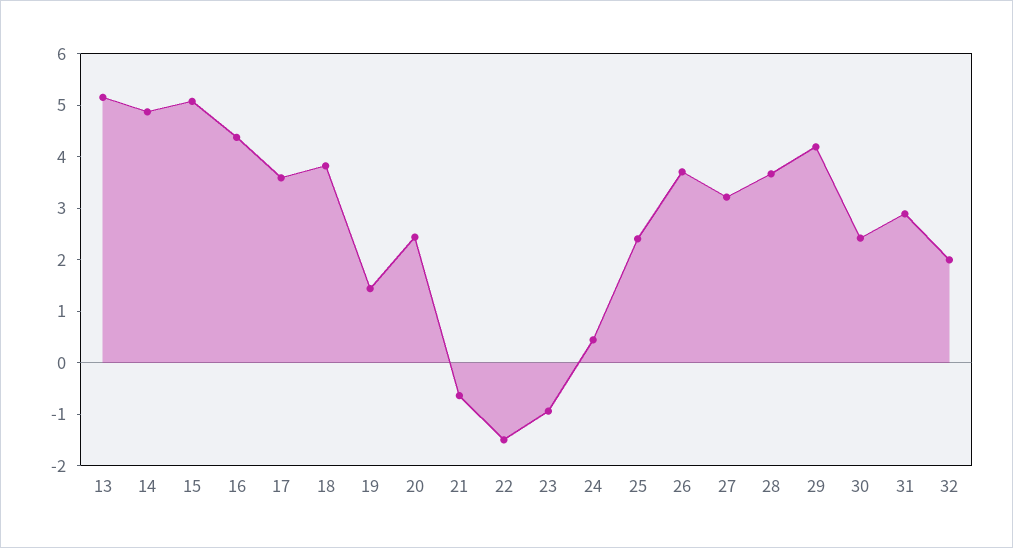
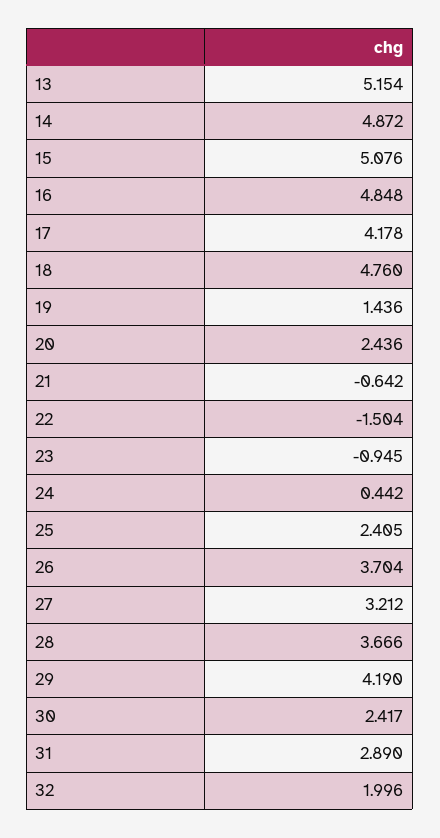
16: 4.4 -> 4.848
17: 3.6 -> 4.178
18: 3.8 -> 4.76

